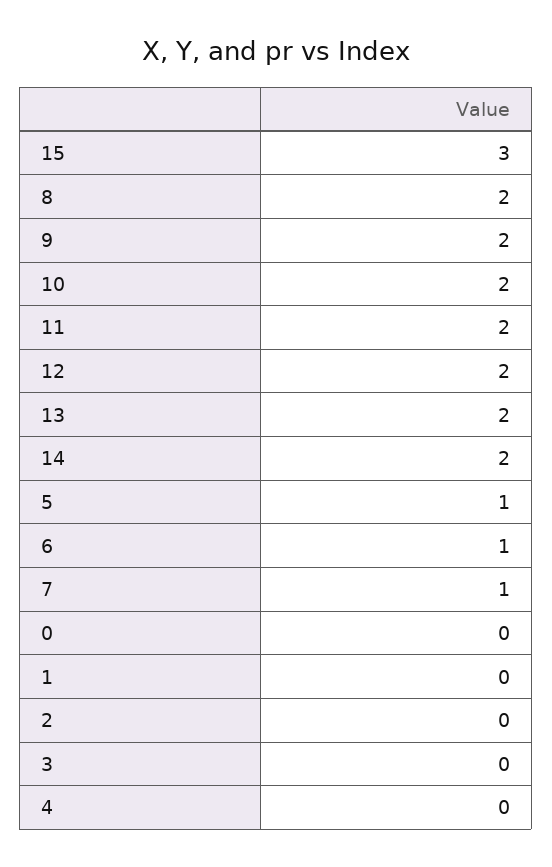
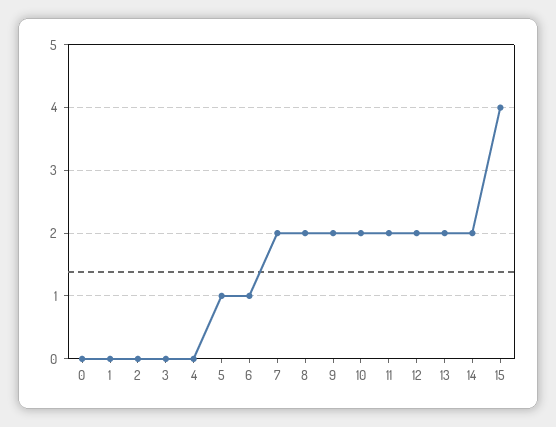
15: 3 -> 4
7: 1 -> 2

